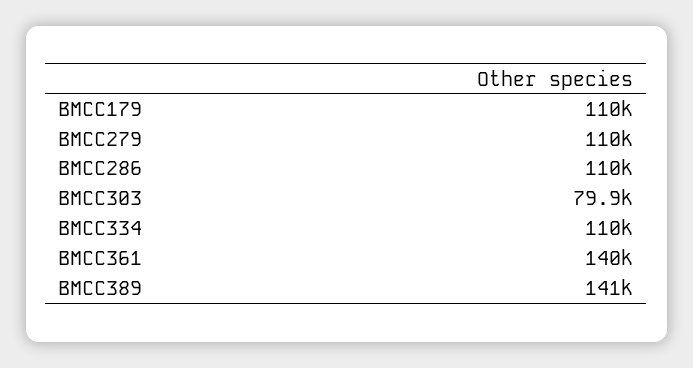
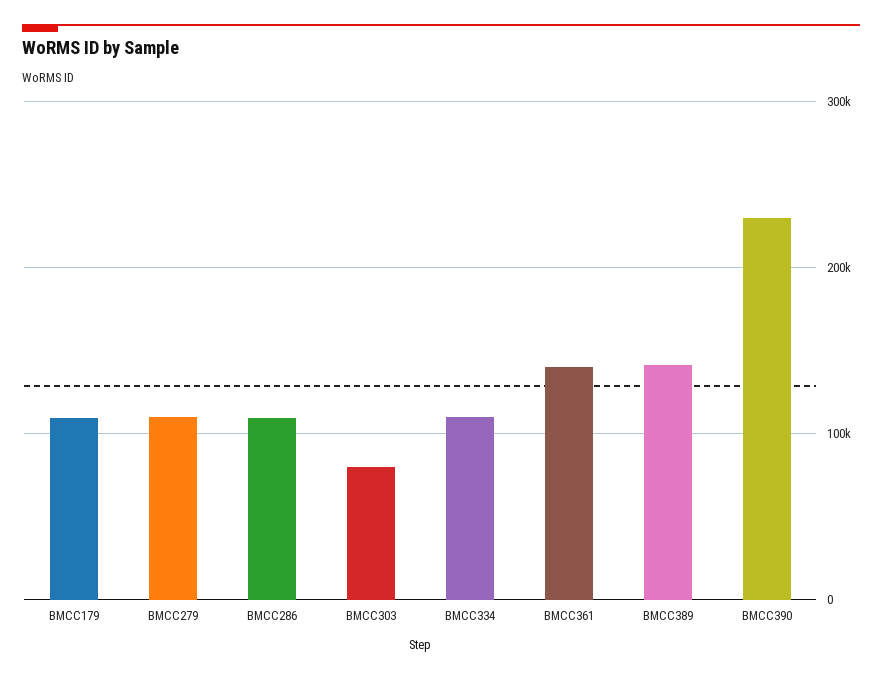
BMCC390: none -> 230000

